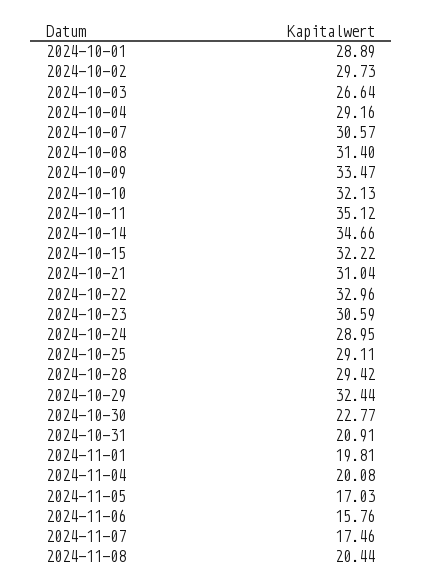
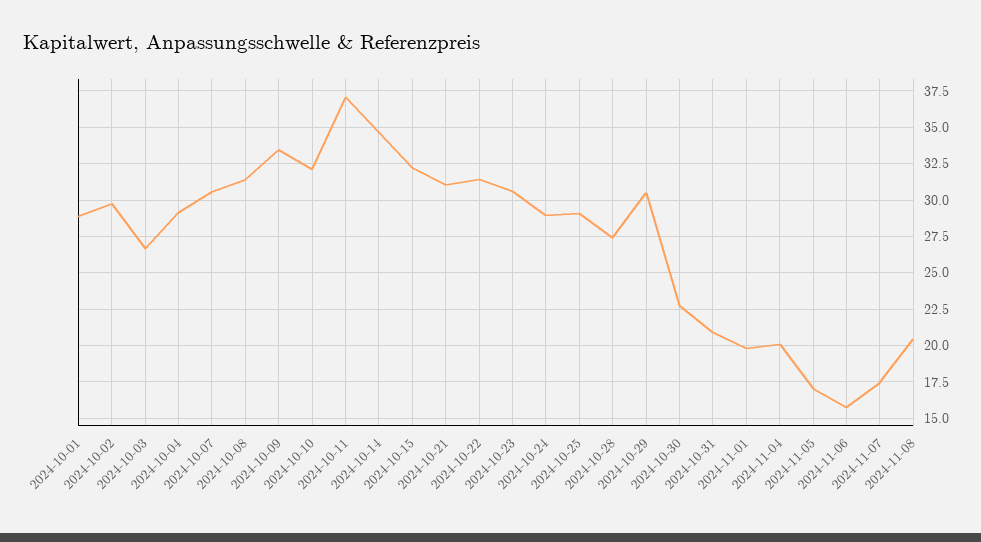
2024-10-11: 35.12 -> 37
2024-10-22: 32.96 -> 31.5
2024-10-28: 29.42 -> 27.5
2024-10-29: 32.44 -> 30.5

